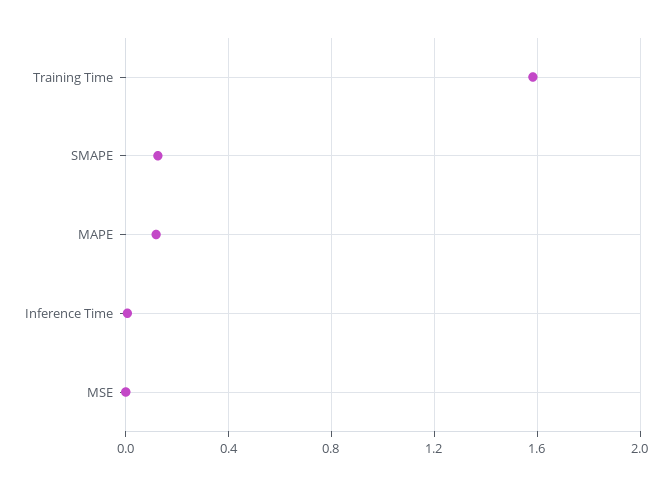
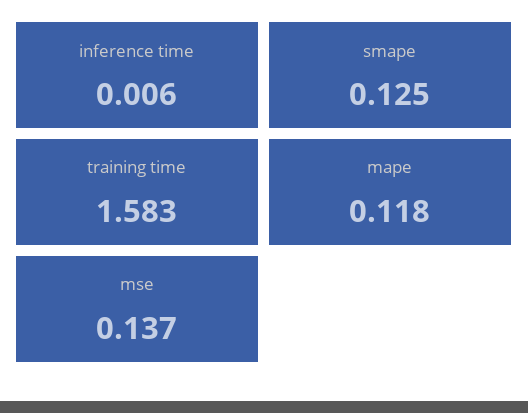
MSE: 0 -> 0.137

